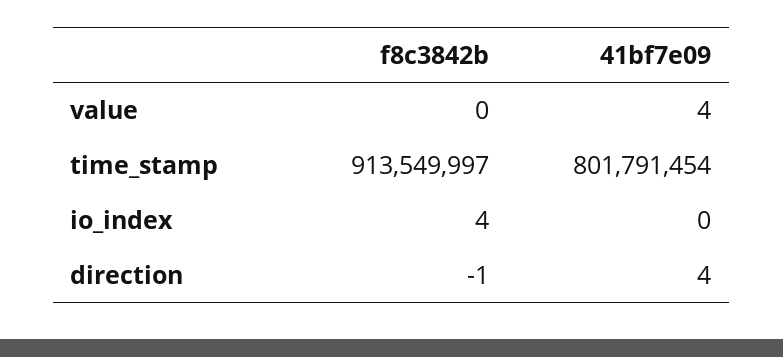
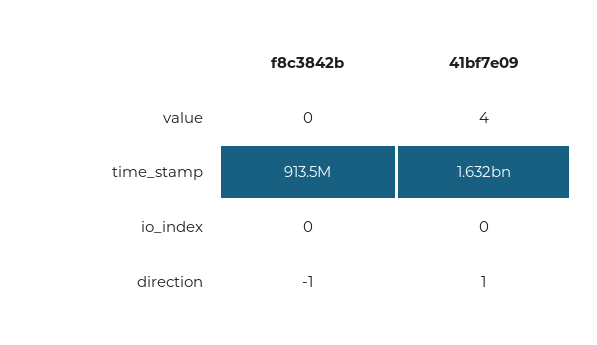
41bf7e09, time_stamp: 801791454 -> 1632000000
f8c3842b, io_index: 4 -> 0
41bf7e09, direction: 4 -> 1

